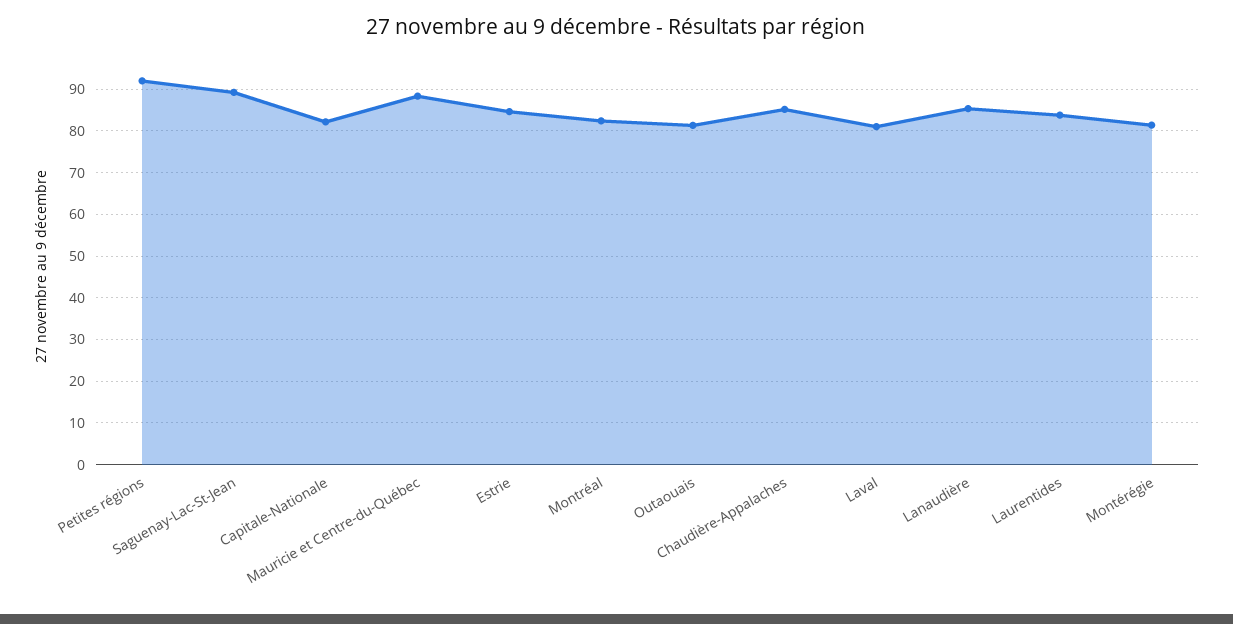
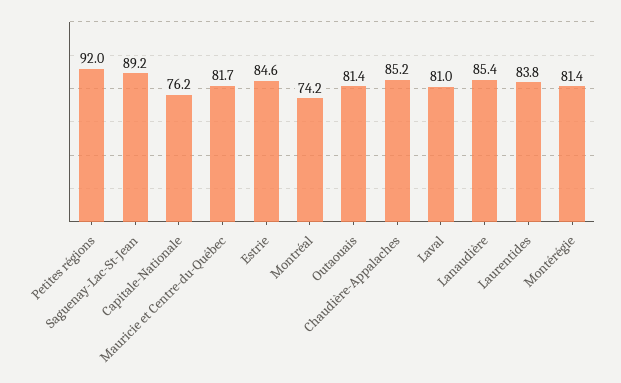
Capitale-Nationale: 82 -> 76.2
Mauricie et Centre-du-Québec: 88 -> 81.7
Montréal: 82 -> 74.2

